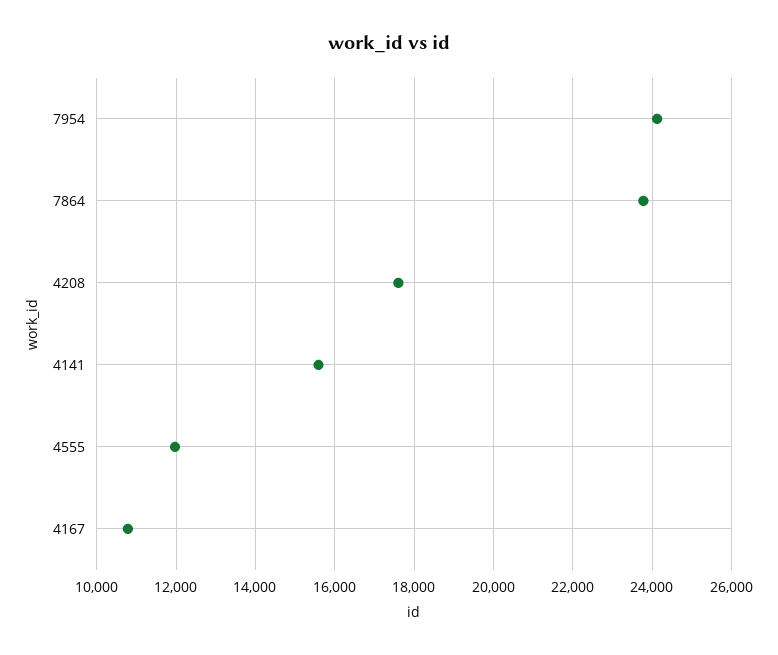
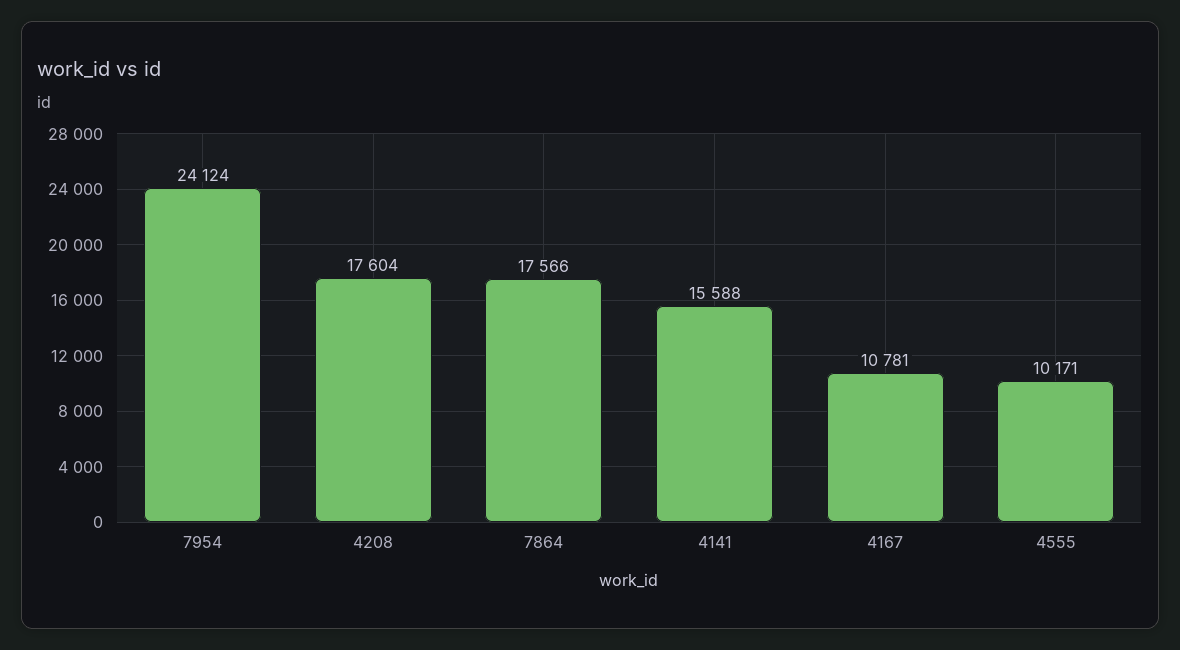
7864: 23800 -> 17566
4555: 12000 -> 10171

